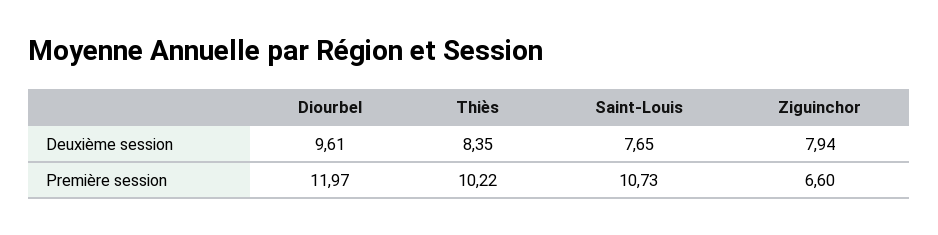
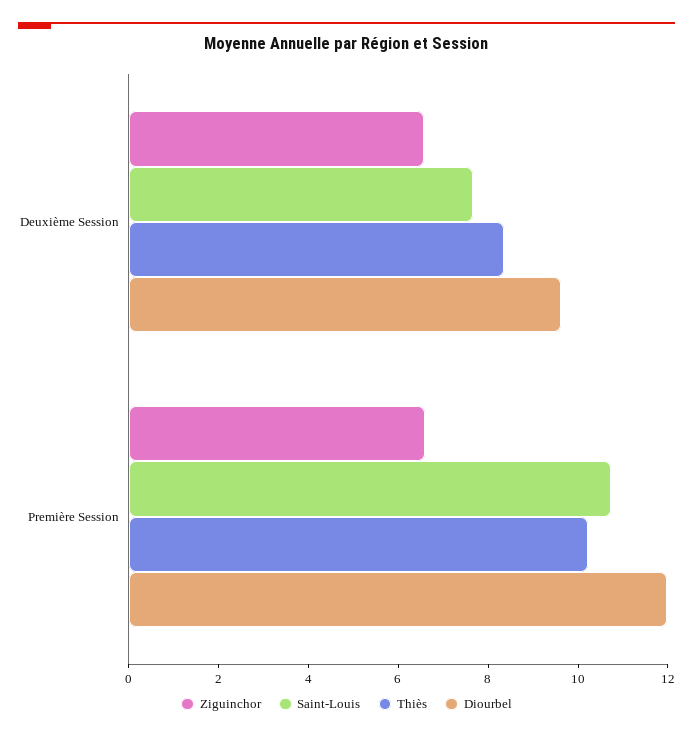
Ziguinchor, Deuxième session: 7.94 -> 6.5

